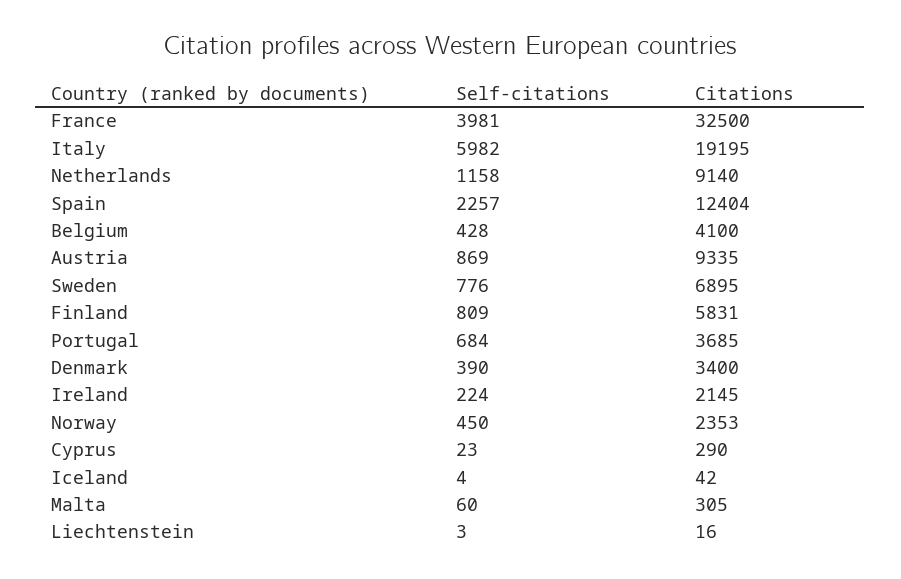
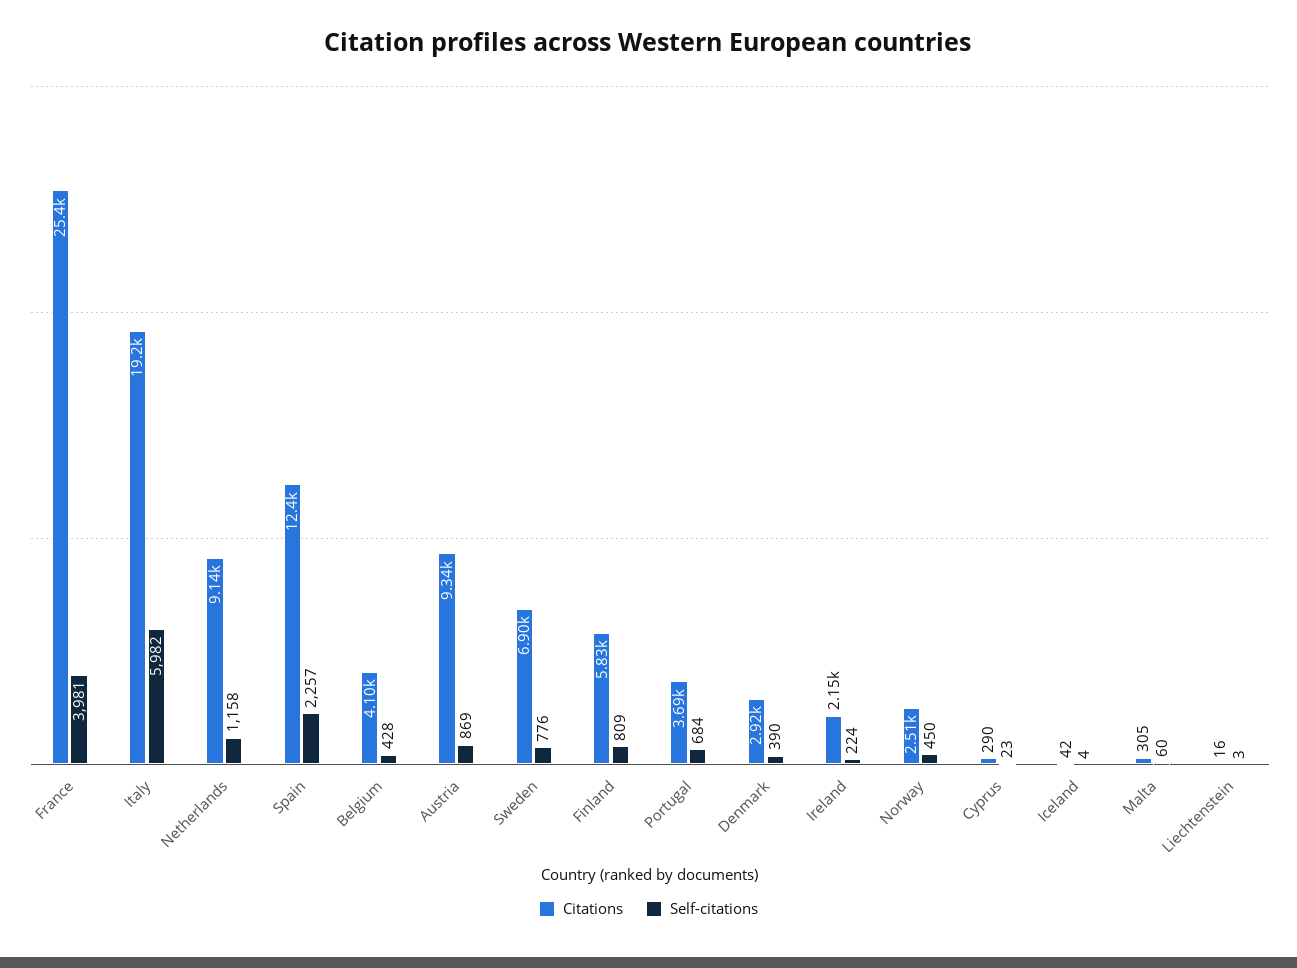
Citations, France: 32500 -> 25400
Citations, Denmark: 3400 -> 2920
Citations, Norway: 2353 -> 2510

